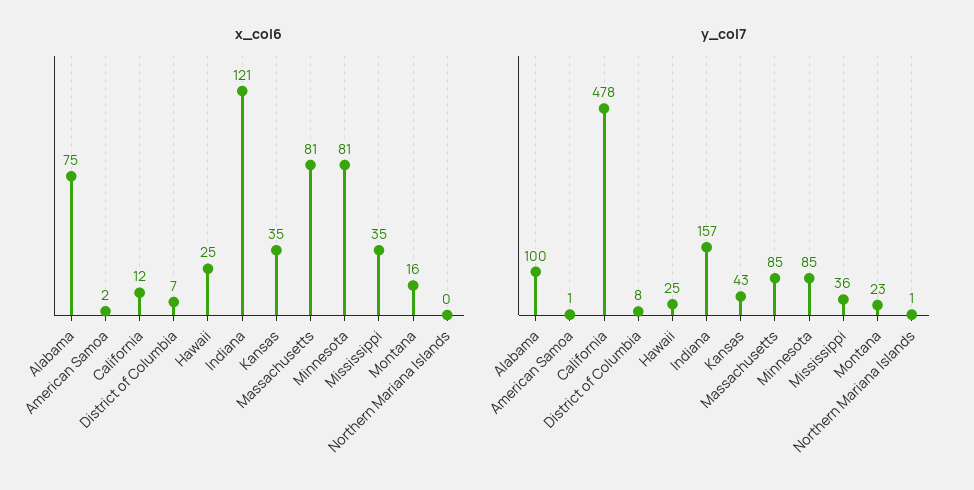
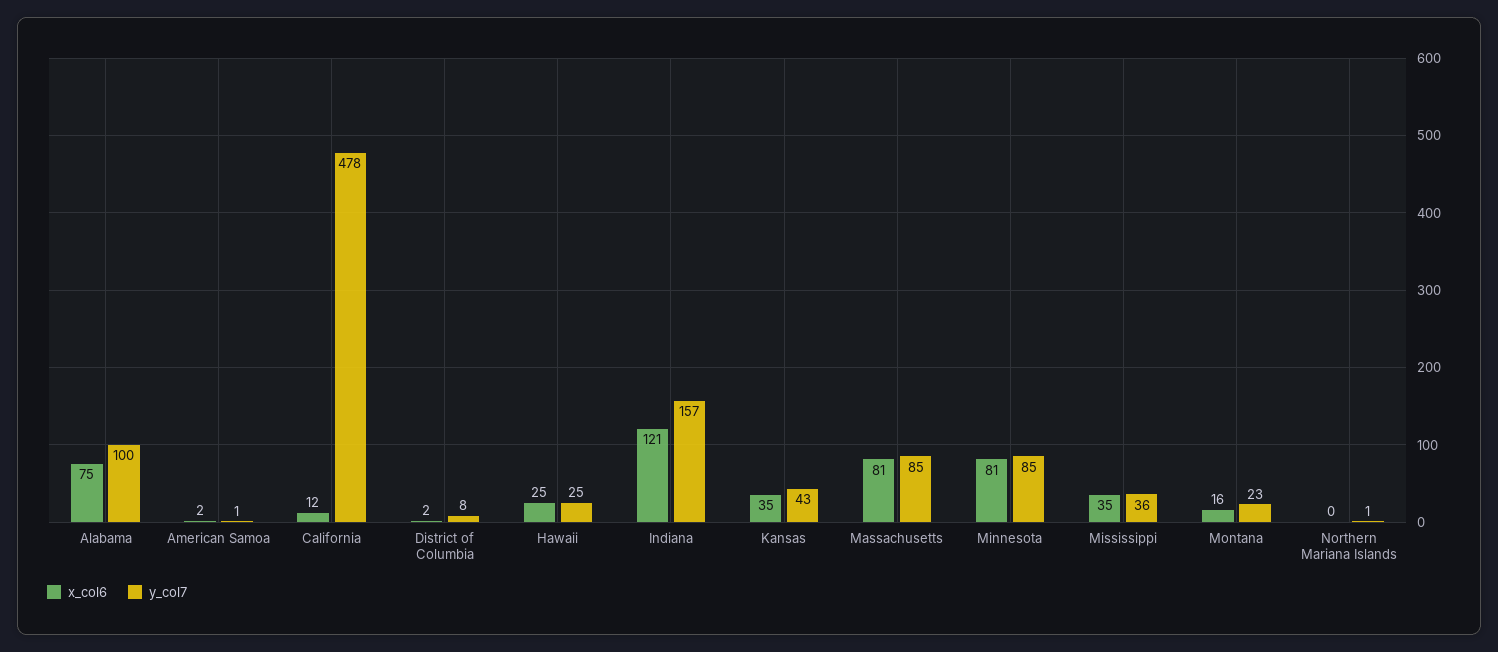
x_col6, District of Columbia: 7 -> 2

